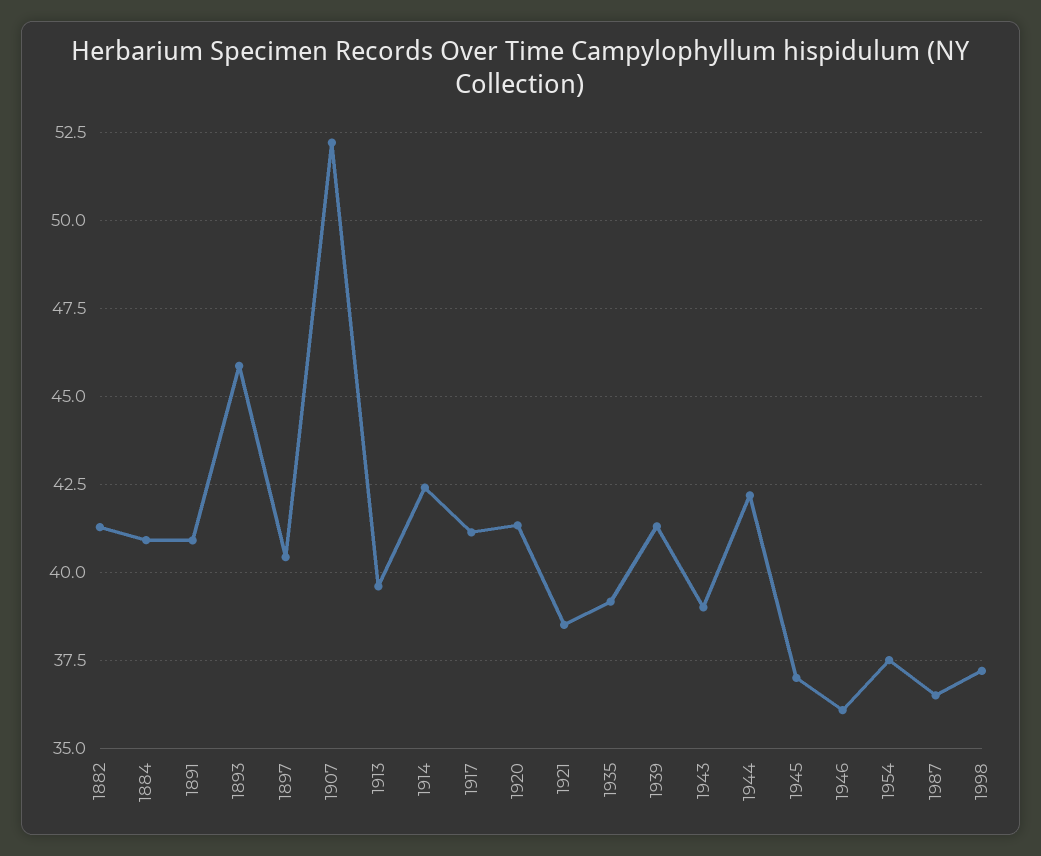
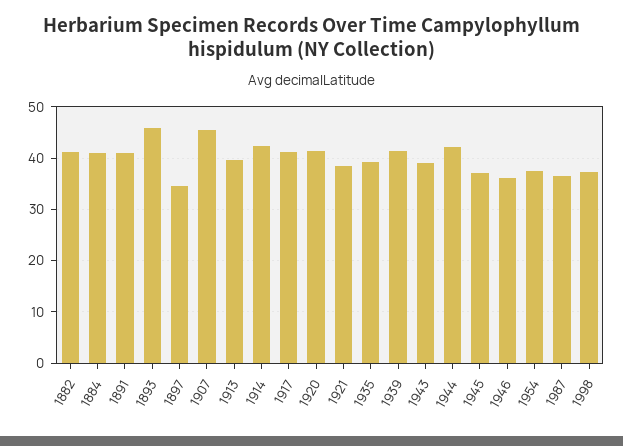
1897: 40.5 -> 34
1907: 52.25 -> 46

